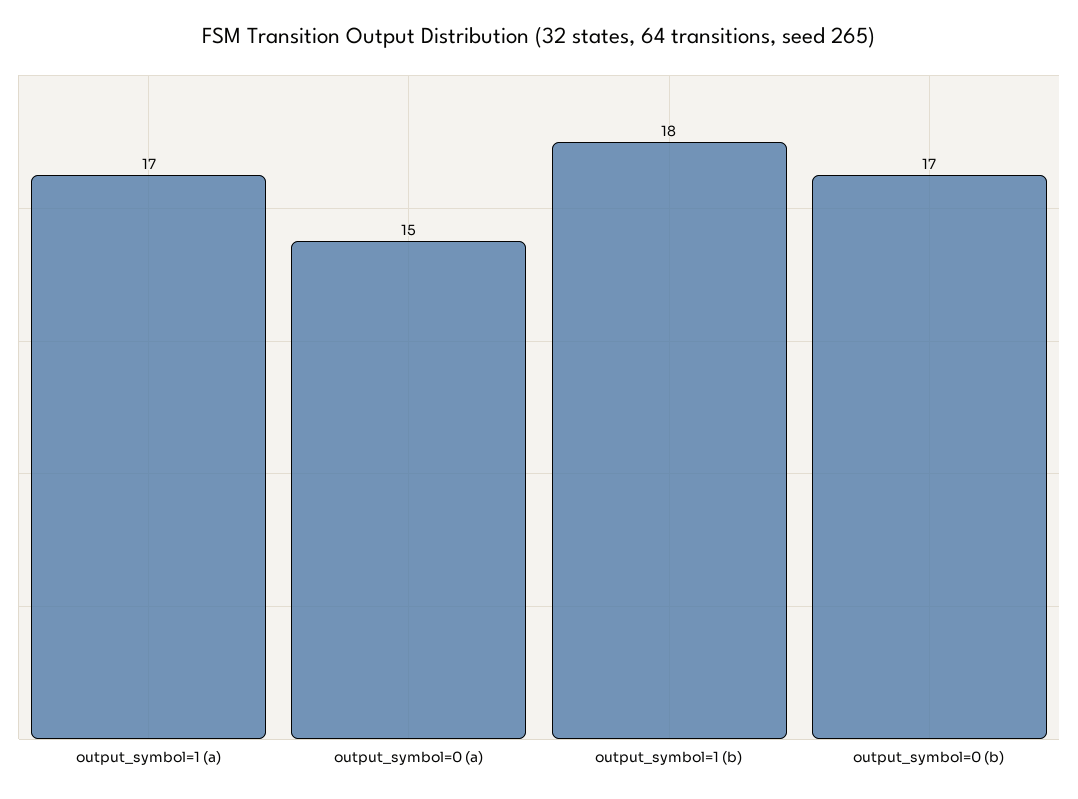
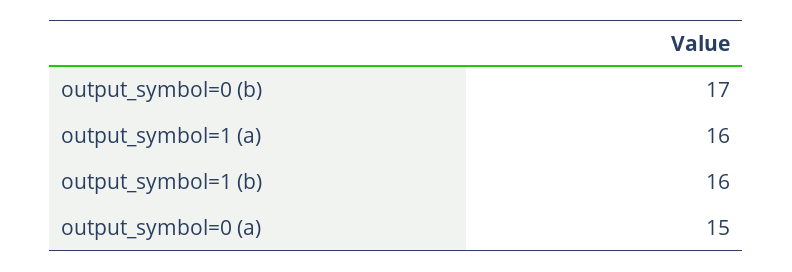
output_symbol=1 (a): 17 -> 16
output_symbol=1 (b): 18 -> 16

